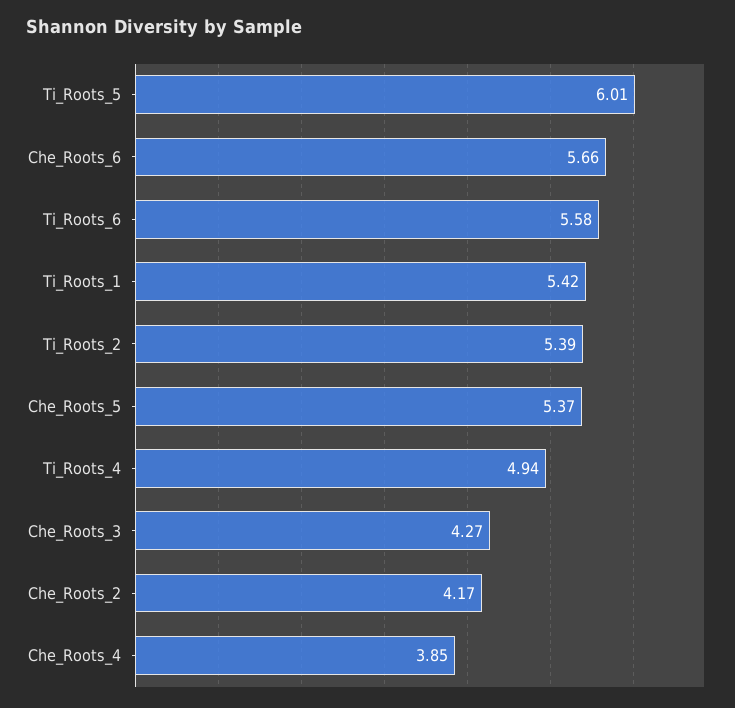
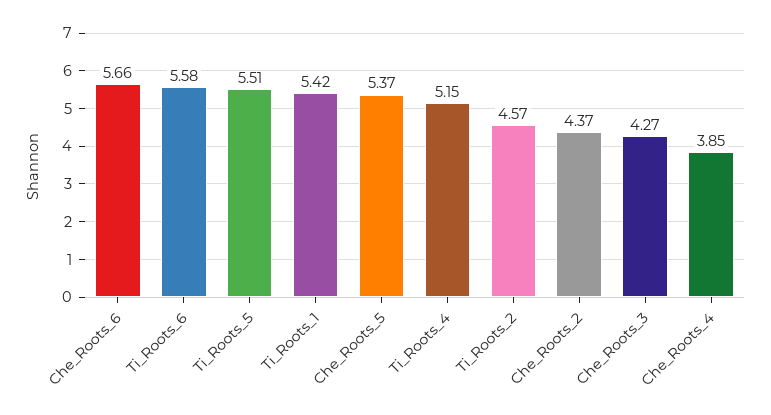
Ti_Roots_5: 6.01 -> 5.51
Ti_Roots_2: 5.39 -> 4.57
Ti_Roots_4: 4.94 -> 5.15
Che_Roots_2: 4.17 -> 4.37

